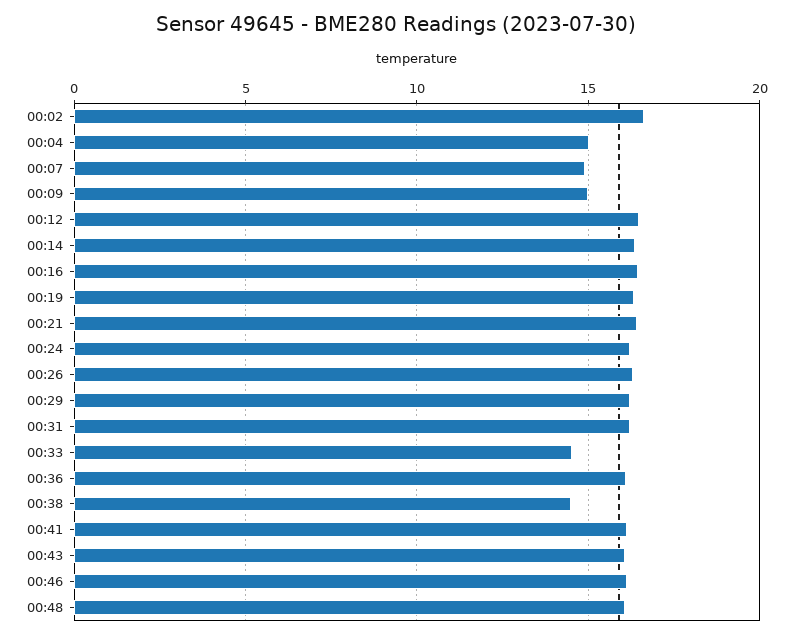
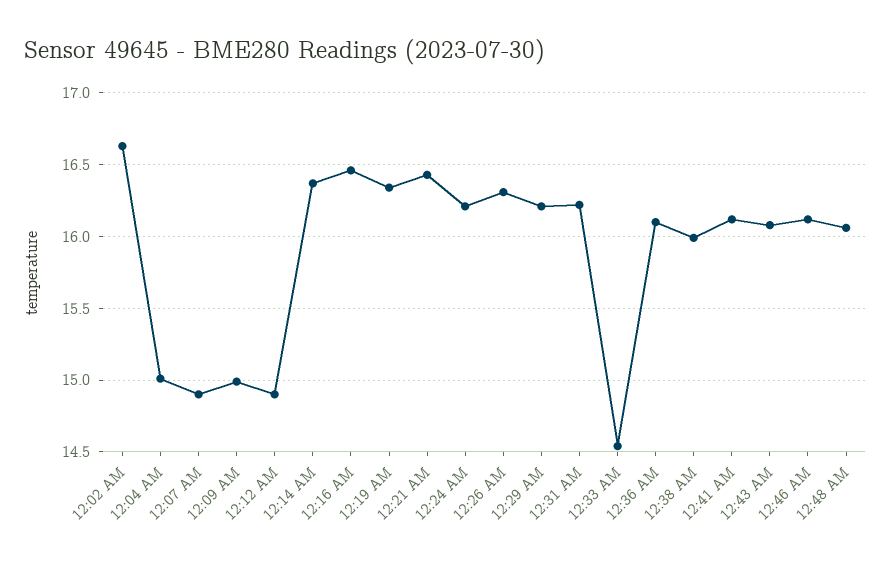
00:12: 16.5 -> 14.9
00:38: 14.5 -> 16

